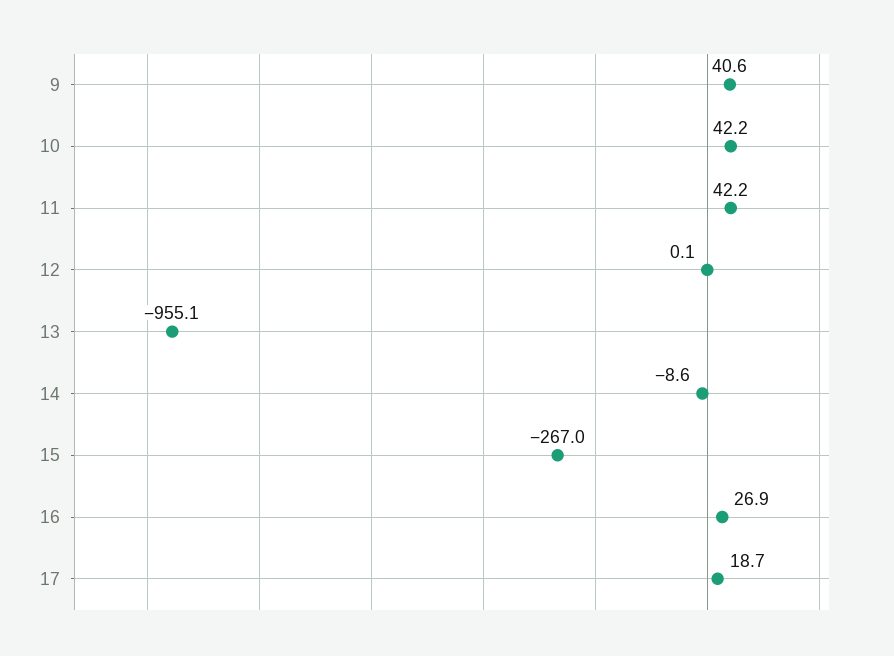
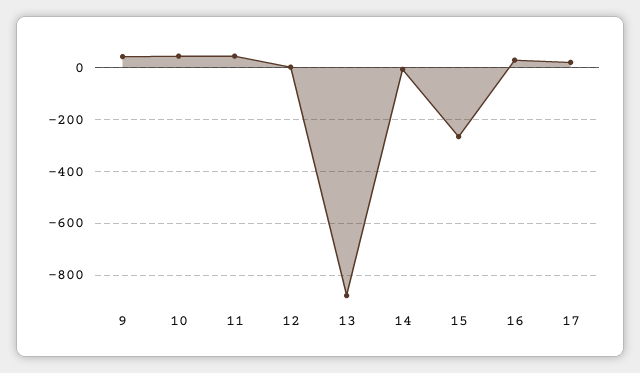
13: -955.1 -> -875

